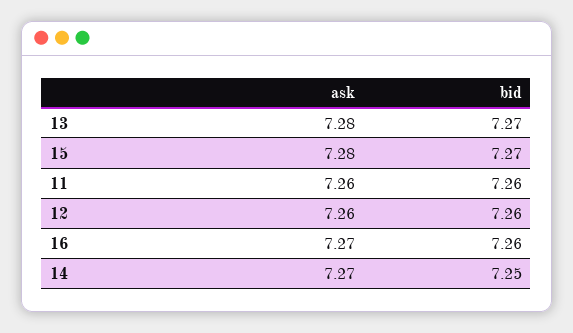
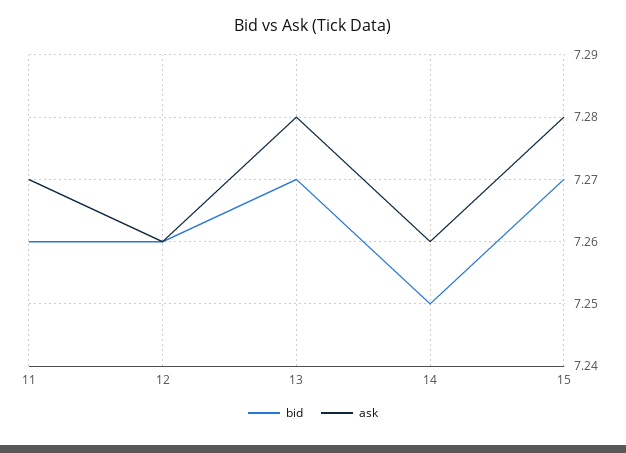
ask, 11: 7.26 -> 7.27
ask, 16: 7.27 -> none
bid, 16: 7.26 -> none
ask, 14: 7.27 -> 7.26

